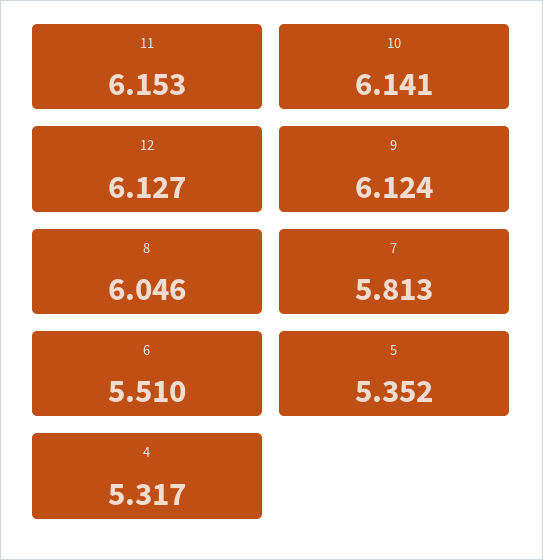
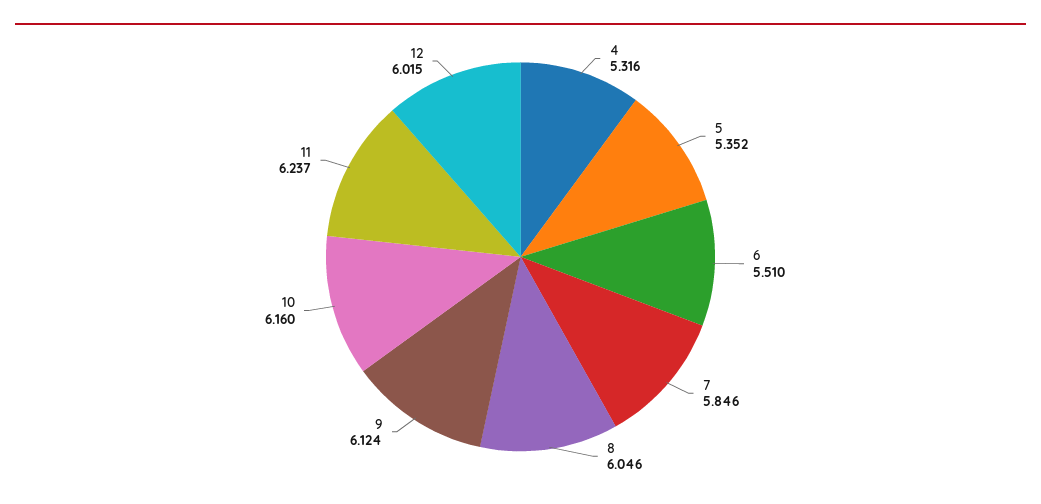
11: 6.153 -> 6.237
10: 6.141 -> 6.16
12: 6.127 -> 6.015
7: 5.813 -> 5.846
4: 5.317 -> 5.316

